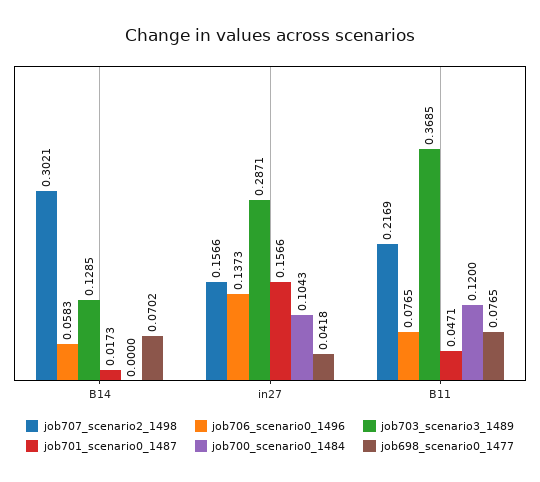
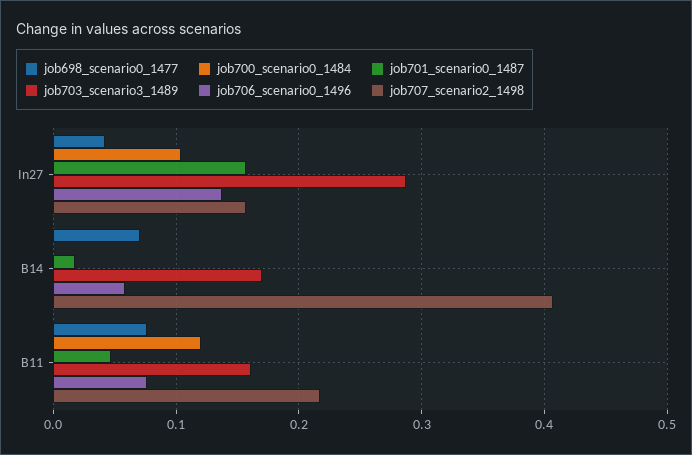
job707_scenario2_1498, B14: 0.3021 -> 0.41
job703_scenario3_1489, B14: 0.1285 -> 0.17
job703_scenario3_1489, B11: 0.3685 -> 0.16

